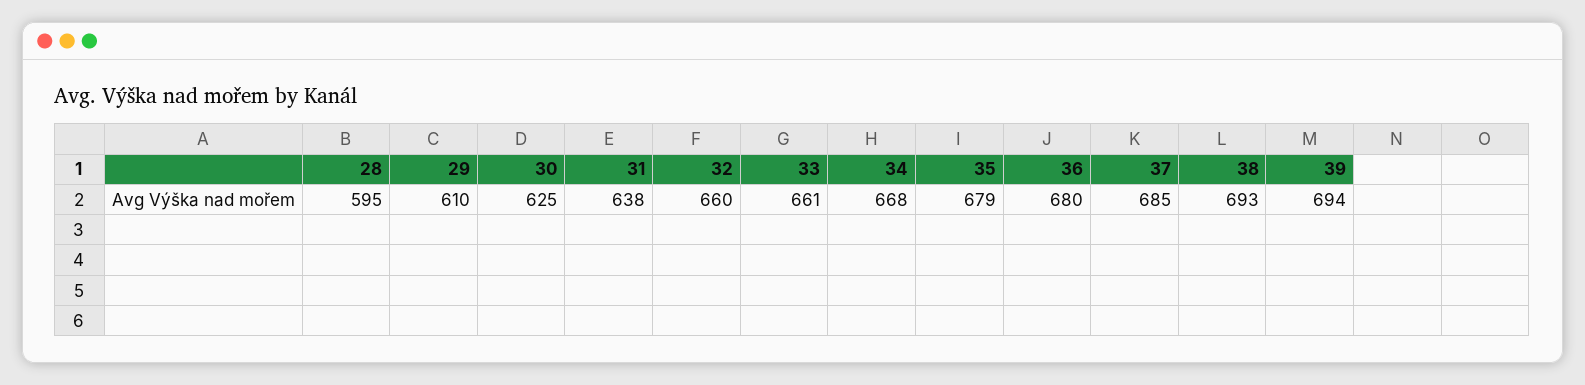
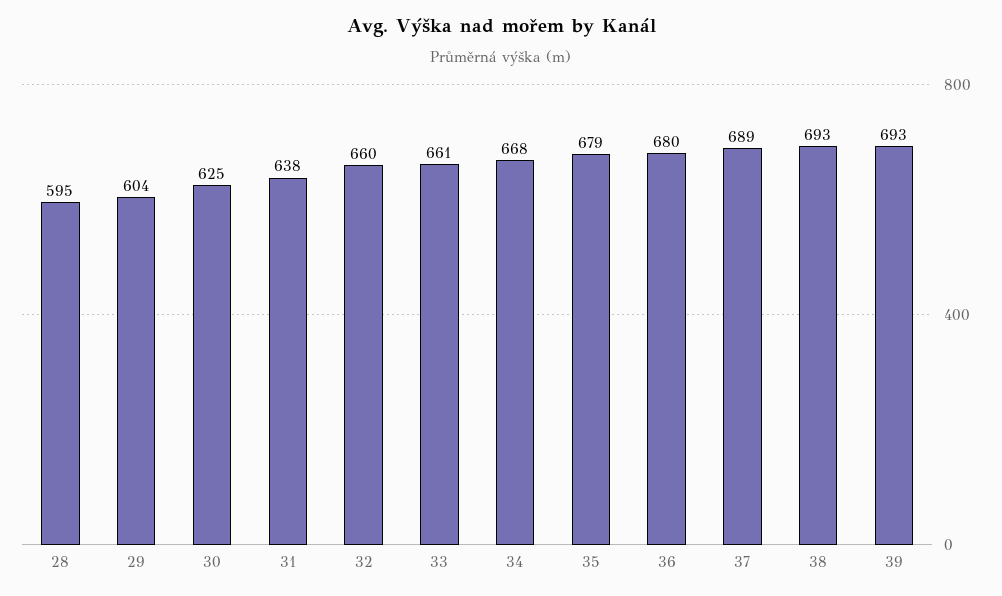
29: 610 -> 604
37: 685 -> 689
39: 694 -> 693

